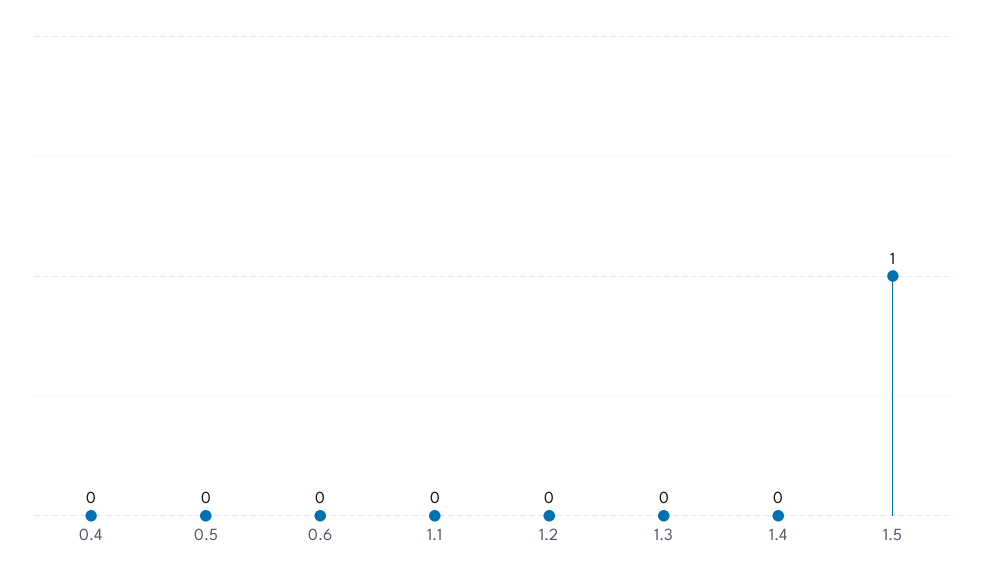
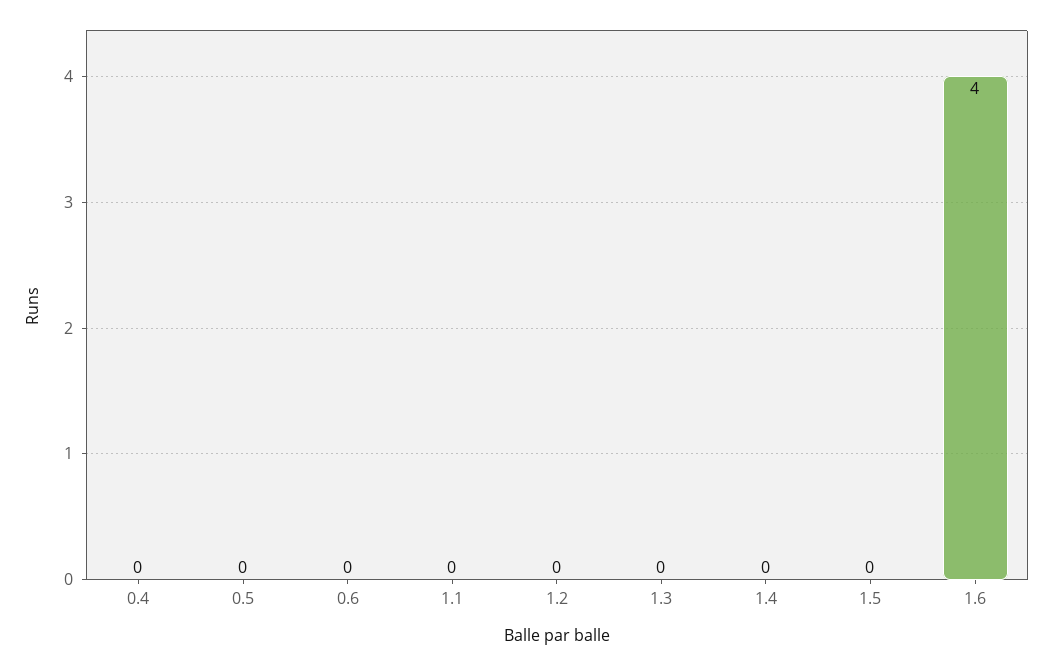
1.5: 1 -> 0
1.6: none -> 4

